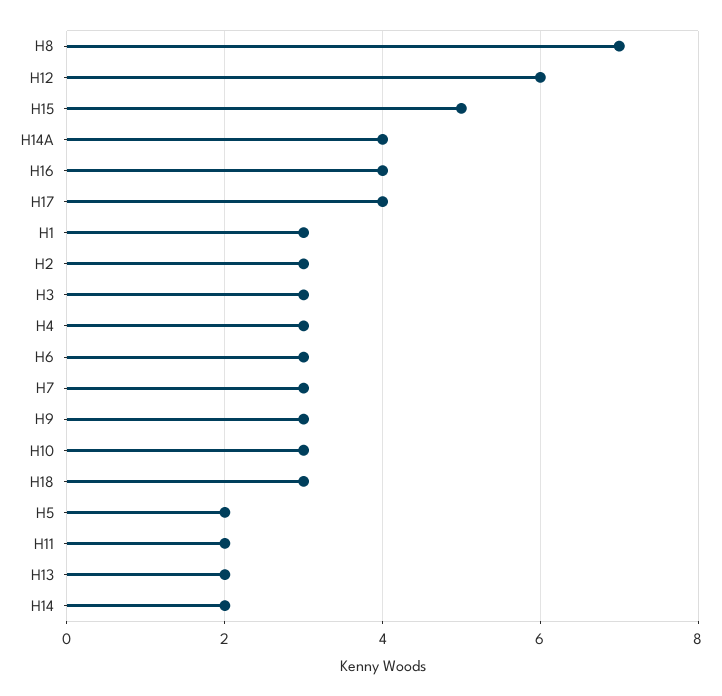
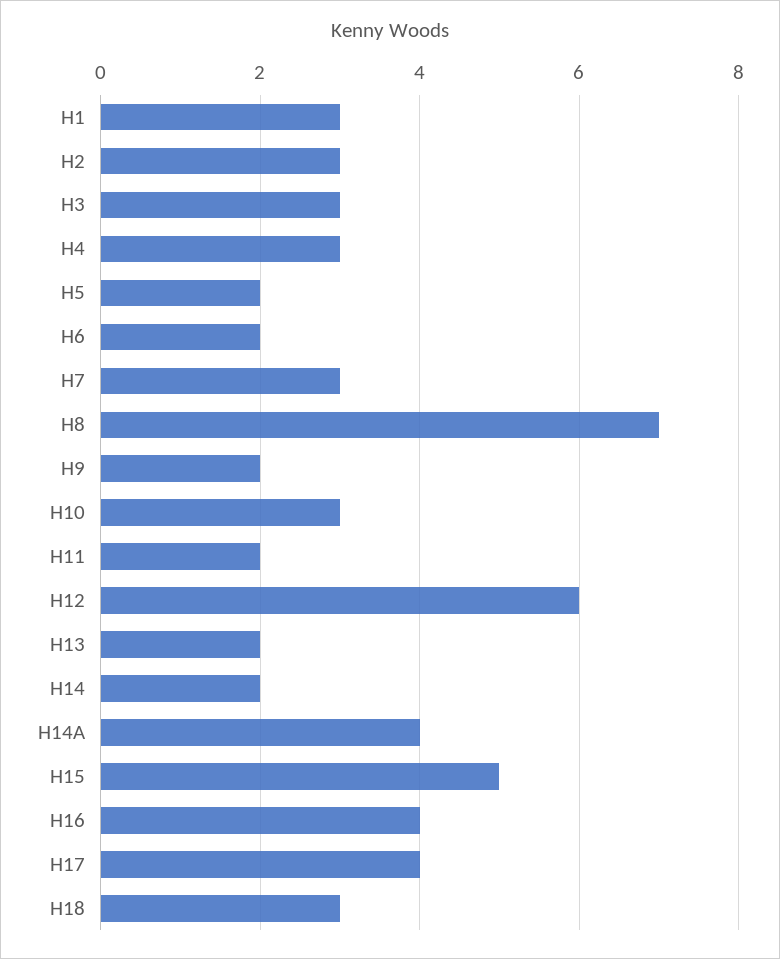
H6: 3 -> 2
H9: 3 -> 2

